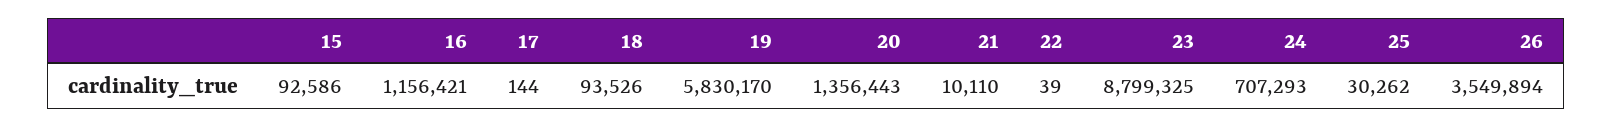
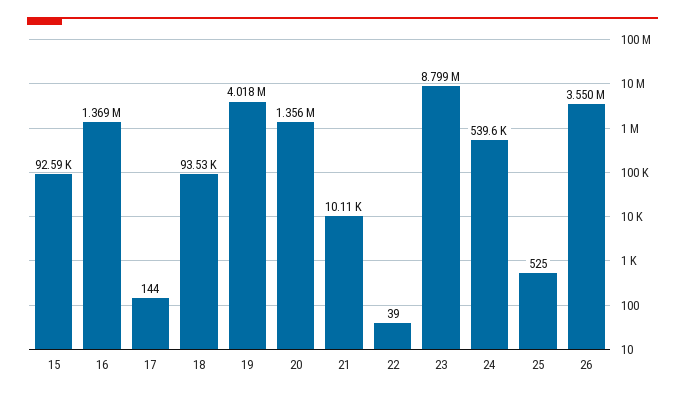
16: 1156421 -> 1369000
19: 5830170 -> 4018000
24: 707293 -> 539600
25: 30262 -> 525

